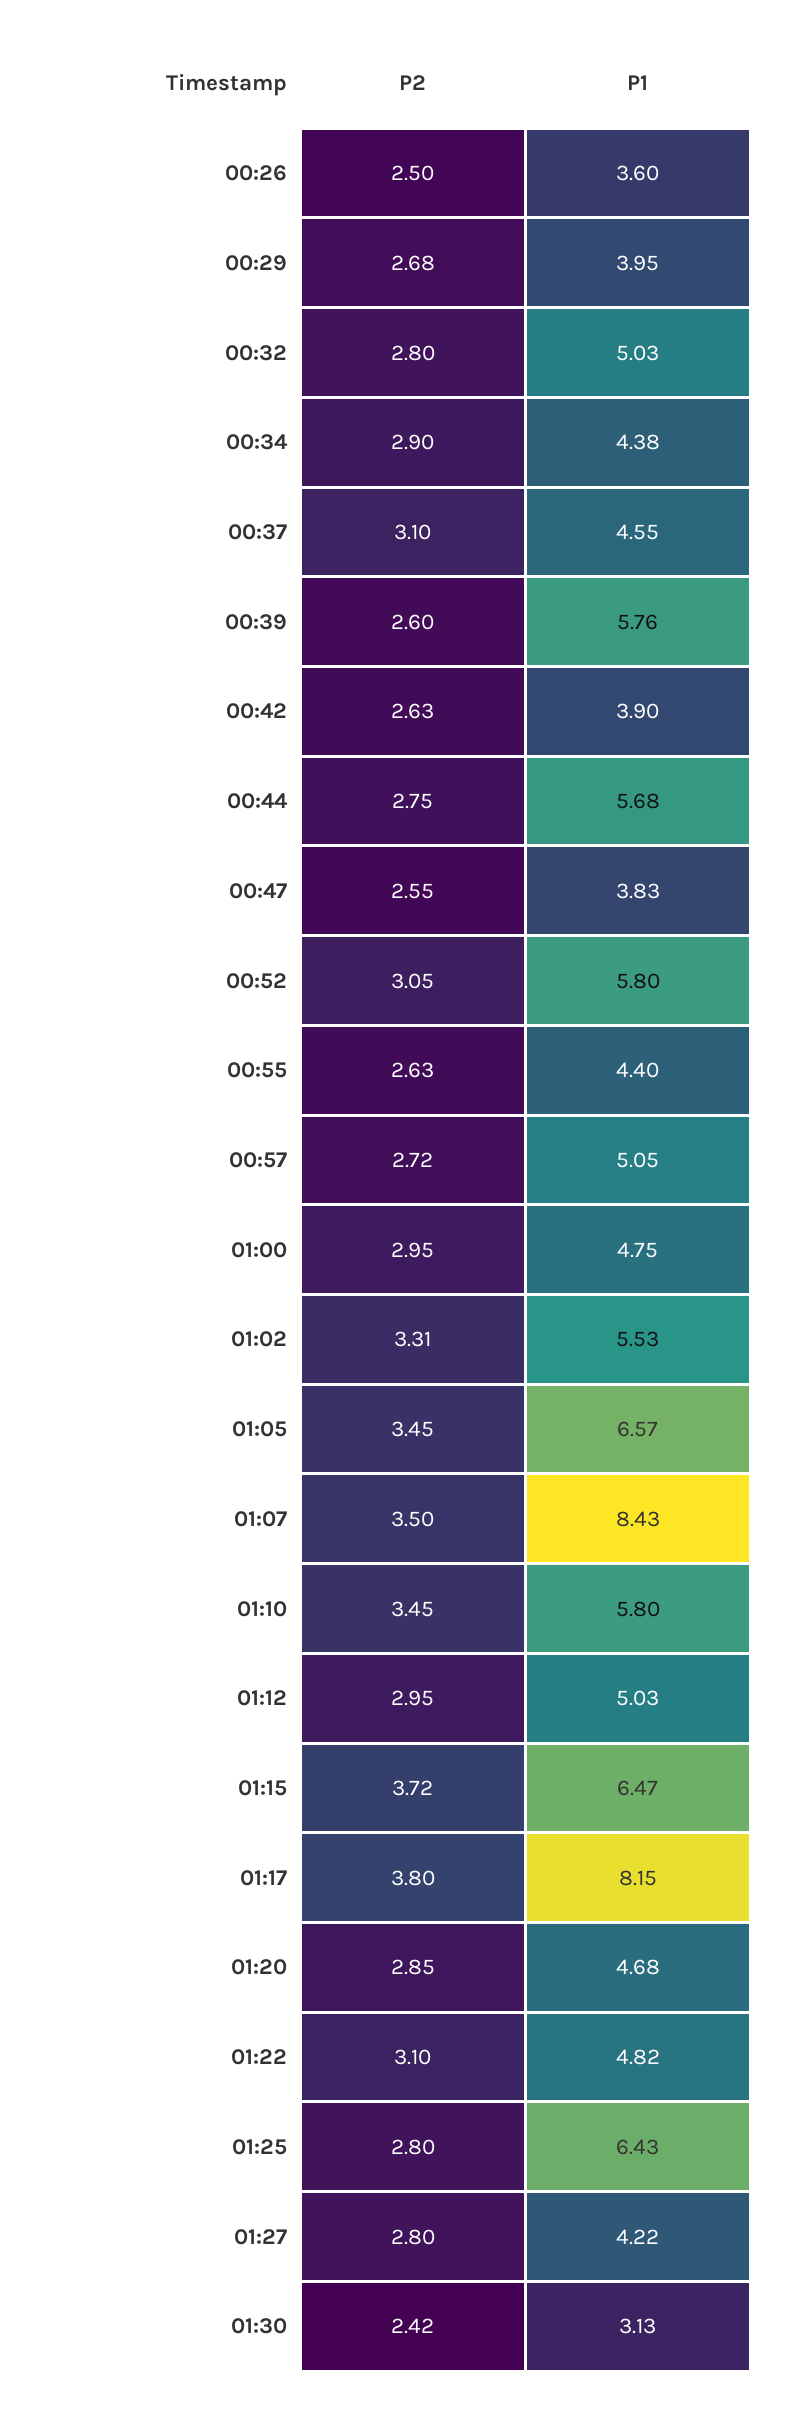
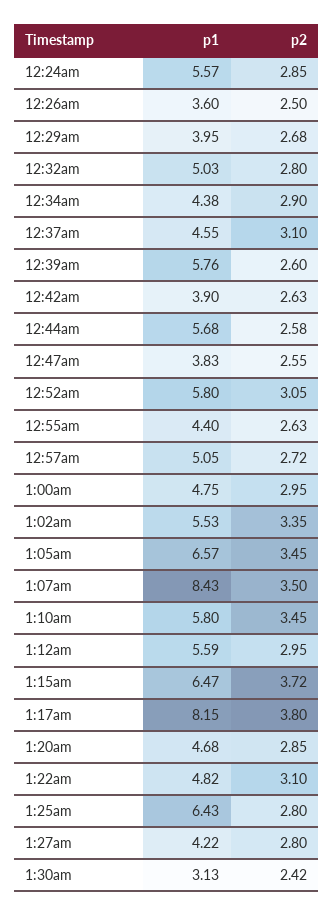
P2, 00:44: 2.75 -> 2.58
P2, 01:02: 3.31 -> 3.35
P1, 01:12: 5.03 -> 5.59
P1, 12:24am: none -> 5.57
P2, 12:24am: none -> 2.85

